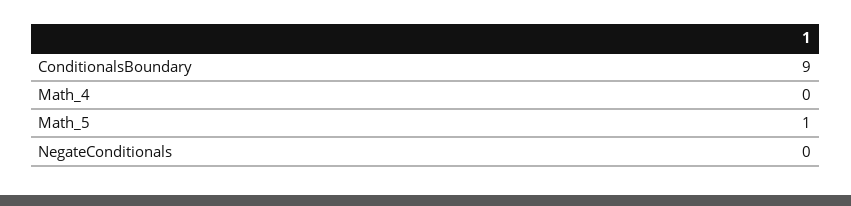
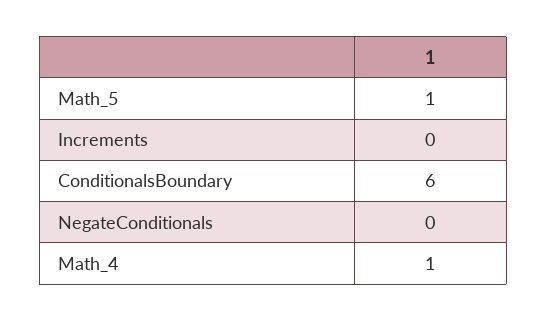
ConditionalsBoundary: 9 -> 6
Math_4: 0 -> 1
Increments: none -> 0

